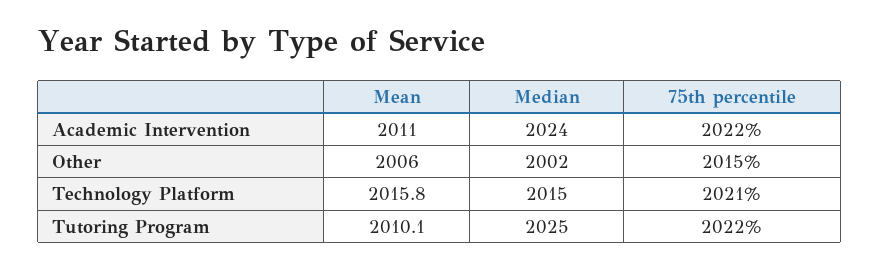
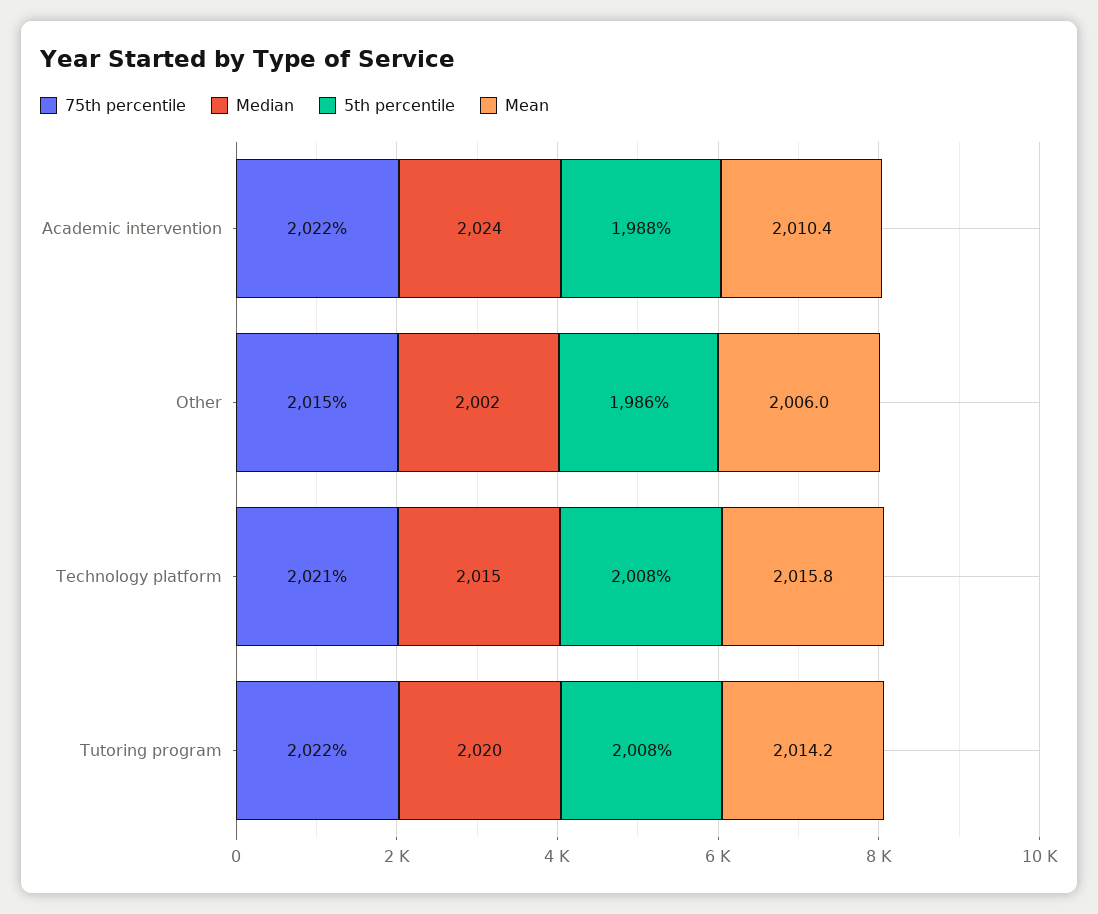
Mean, Academic Intervention: 2011 -> 2010.4
Mean, Tutoring Program: 2010.1 -> 2014.2
Median, Tutoring Program: 2025 -> 2020
5th percentile, Academic Intervention: none -> 1988
5th percentile, Other: none -> 1986
5th percentile, Technology Platform: none -> 2008
5th percentile, Tutoring Program: none -> 2008

